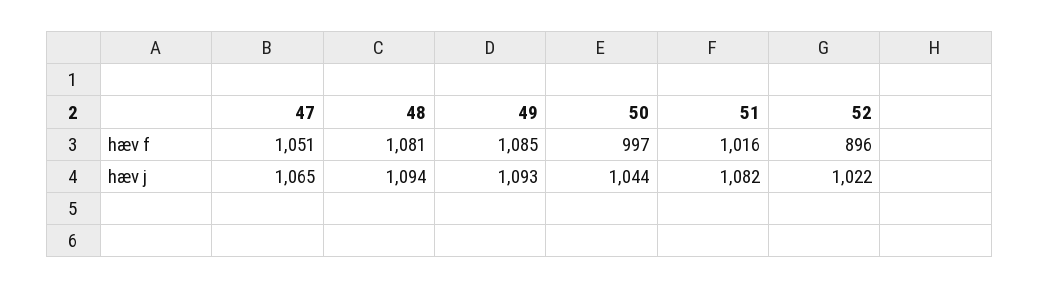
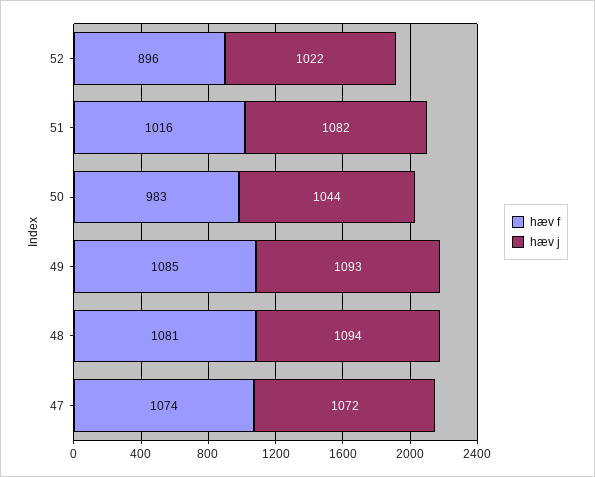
hæv f, 47: 1051 -> 1074
hæv f, 50: 997 -> 983
hæv j, 47: 1065 -> 1072

